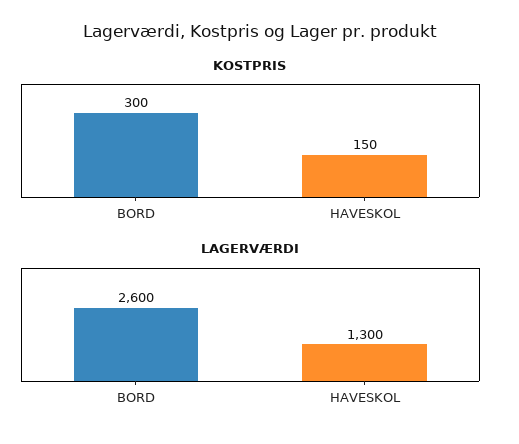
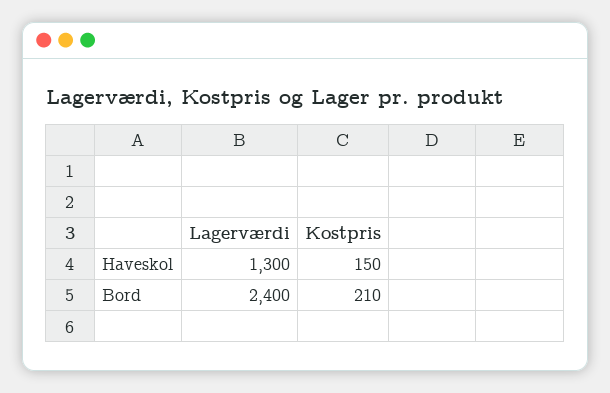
KOSTPRIS, BORD: 300 -> 210
LAGERVÆRDI, BORD: 2600 -> 2400

